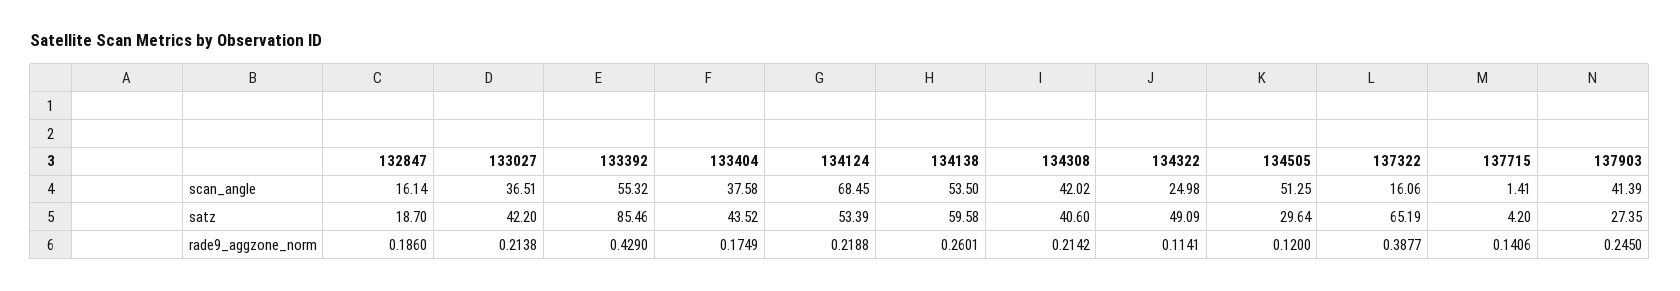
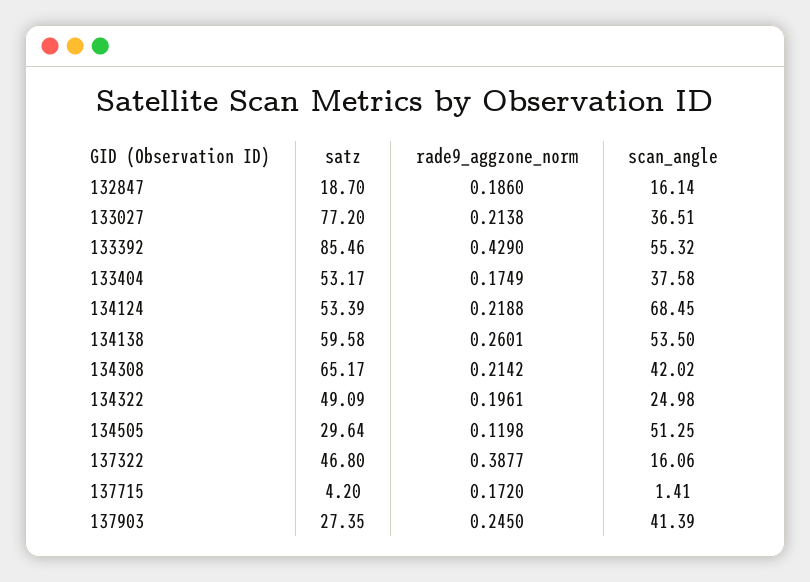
133027, satz: 42.2 -> 77.2
133404, satz: 43.52 -> 53.17
134308, satz: 40.6 -> 65.17
137322, satz: 65.19 -> 46.8
134322, rade9_aggzone_norm: 0.1141 -> 0.1961
134505, rade9_aggzone_norm: 0.12 -> 0.1198
137715, rade9_aggzone_norm: 0.1406 -> 0.172

